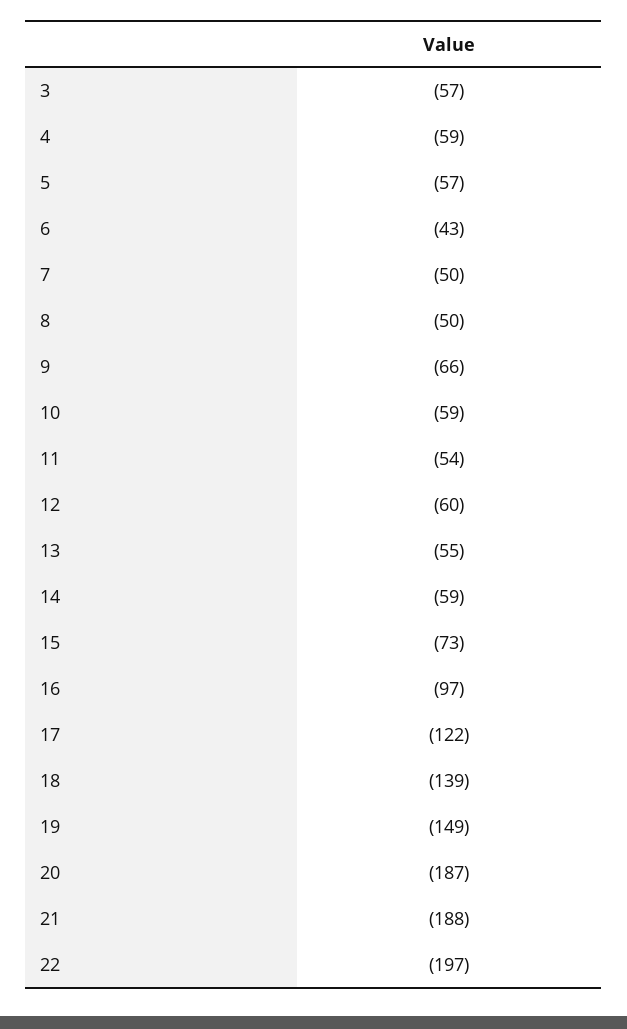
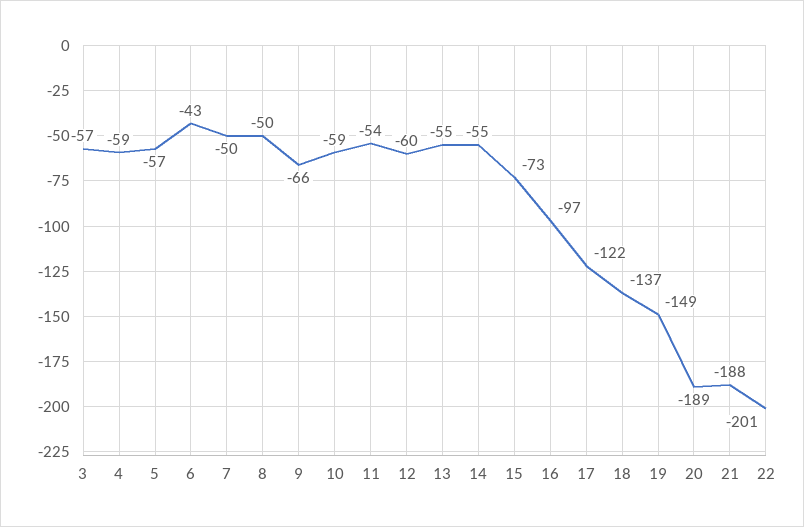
14: -59 -> -55
18: -139 -> -137
20: -187 -> -189
22: -197 -> -201

